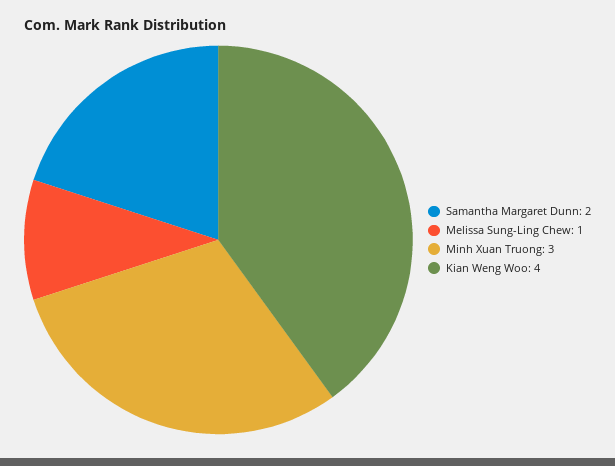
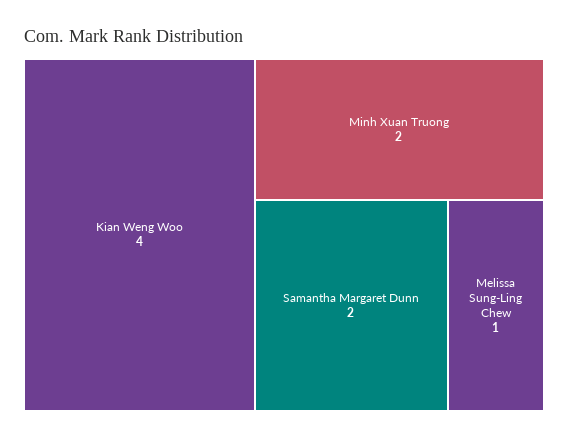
Minh Xuan Truong: 3 -> 2

